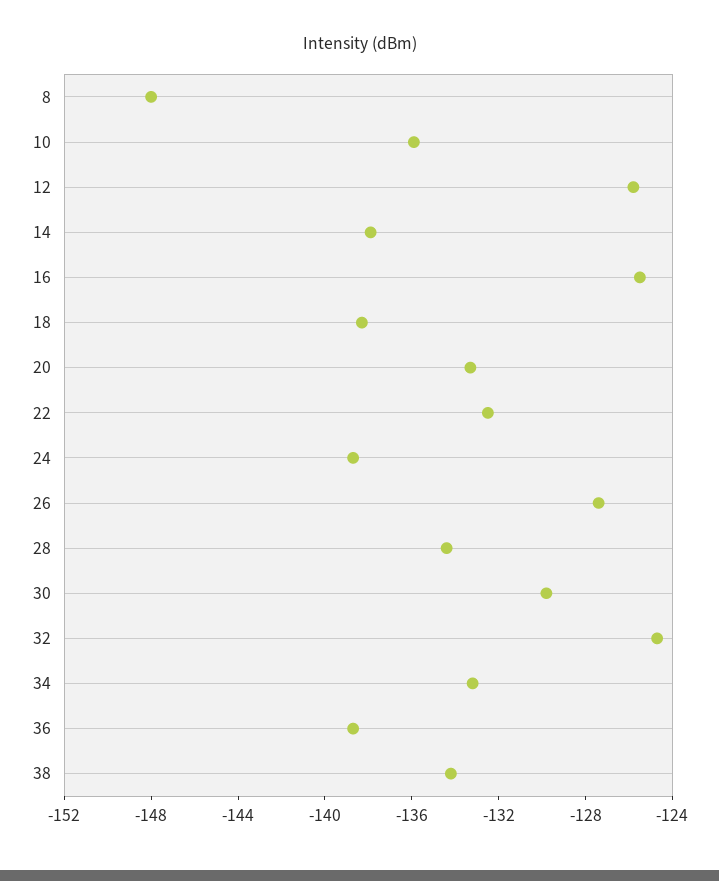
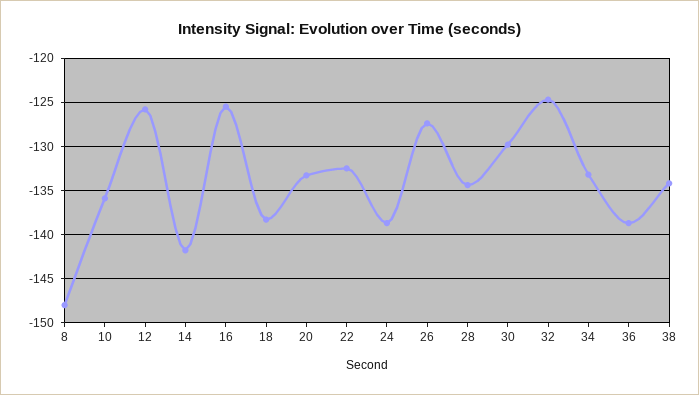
14: -138 -> -142

